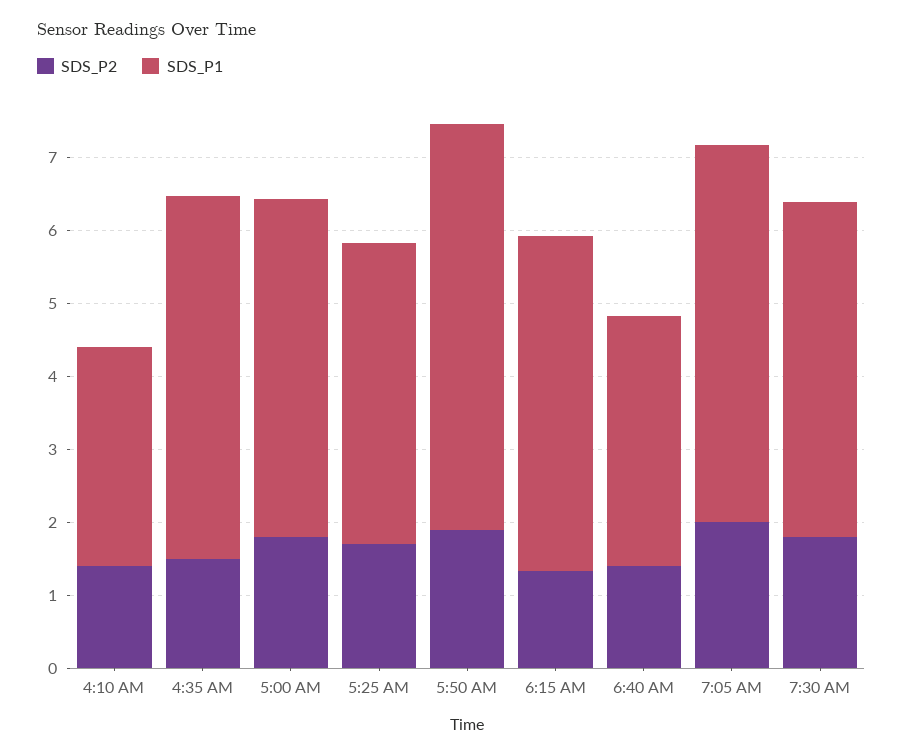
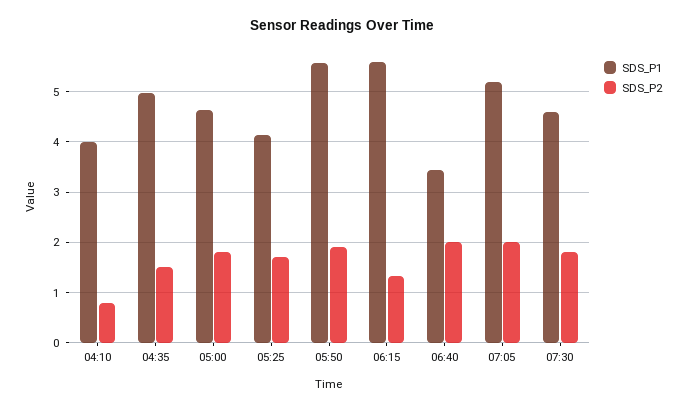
SDS_P2, 4:10 AM: 1.4 -> 0.8
SDS_P1, 4:10 AM: 3 -> 4
SDS_P1, 6:15 AM: 4.6 -> 5.6
SDS_P2, 6:40 AM: 1.4 -> 2

